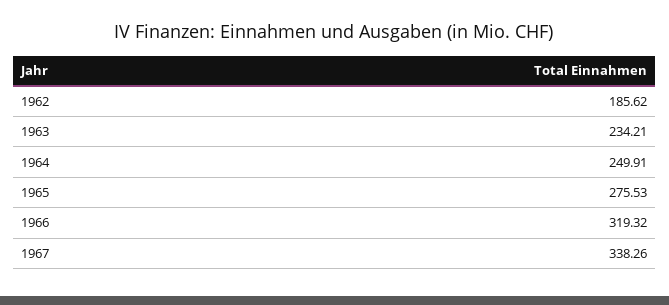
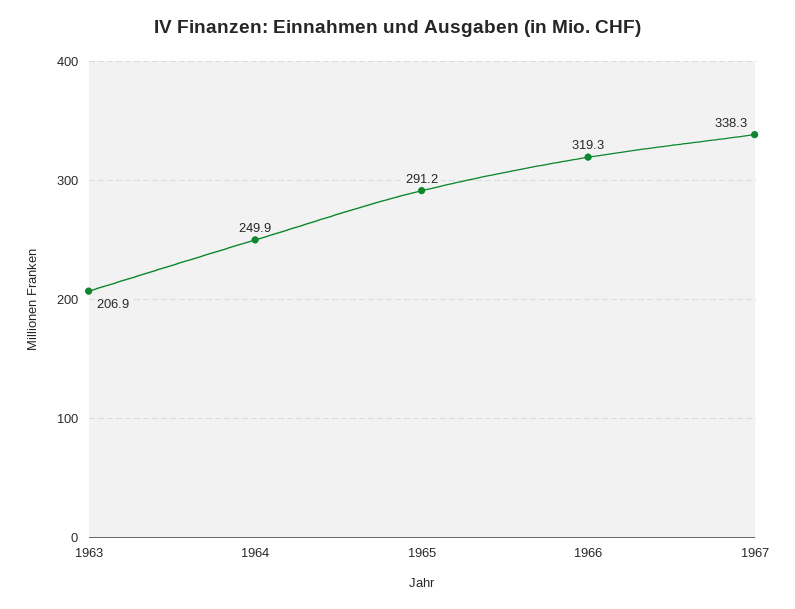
1962: 185.62 -> none
1963: 234.21 -> 206.9
1965: 275.53 -> 291.2

